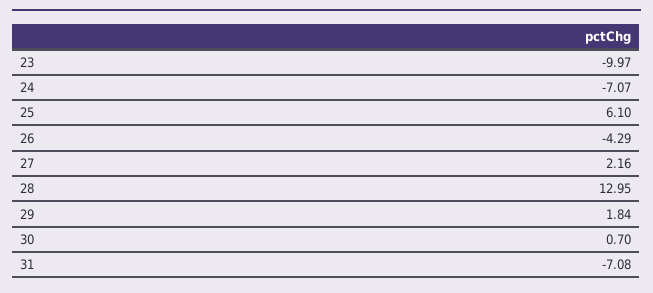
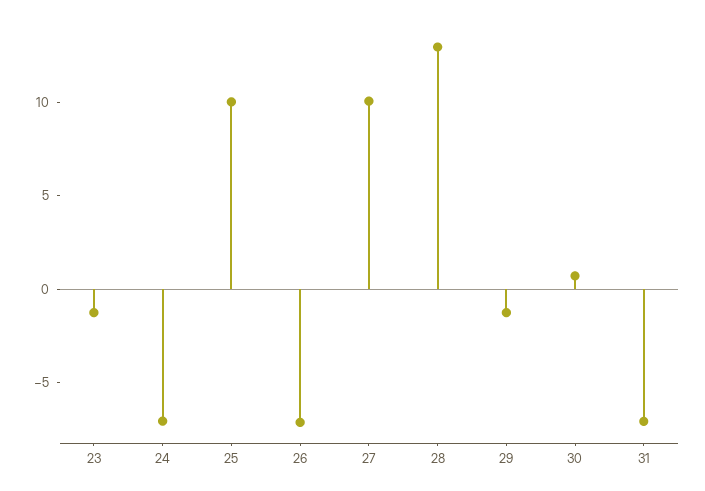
23: -9.97 -> -1
25: 6.1 -> 10
26: -4.29 -> -7
27: 2.16 -> 10
29: 1.84 -> -1

